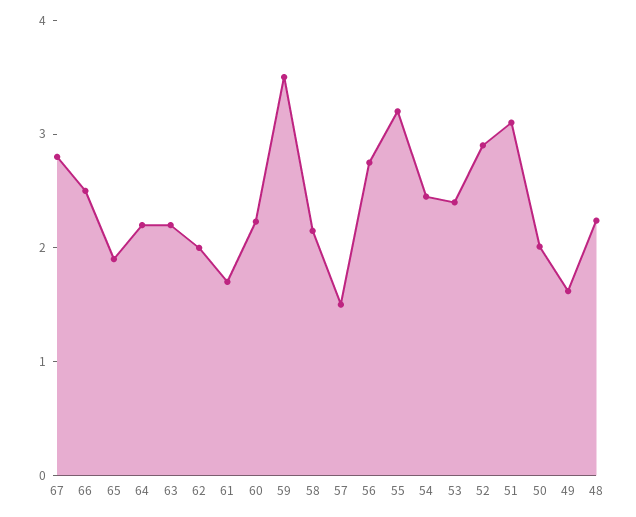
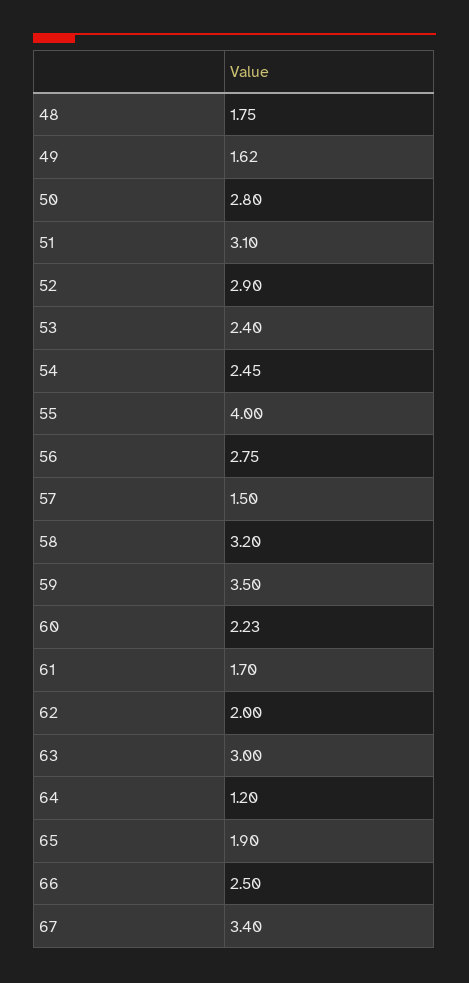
67: 2.8 -> 3.4
64: 2.2 -> 1.2
63: 2.2 -> 3
58: 2.2 -> 3.2
55: 3.2 -> 4
50: 2 -> 2.8
48: 2.2 -> 1.75

